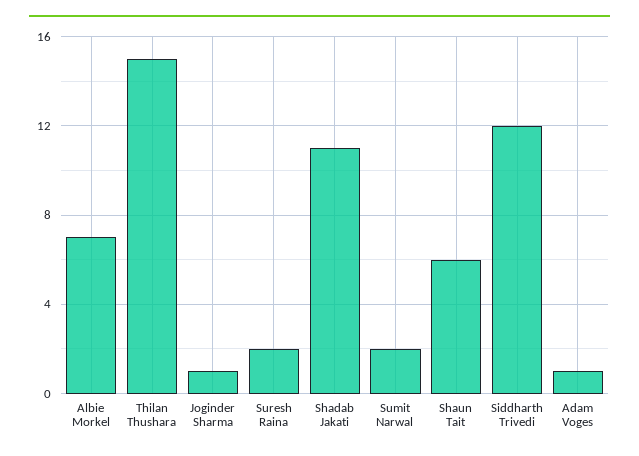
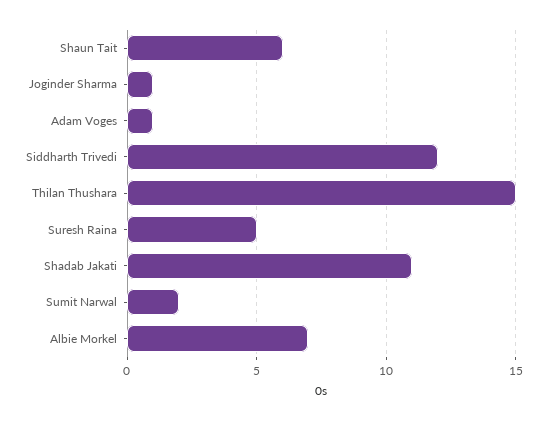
Suresh Raina: 2 -> 5

